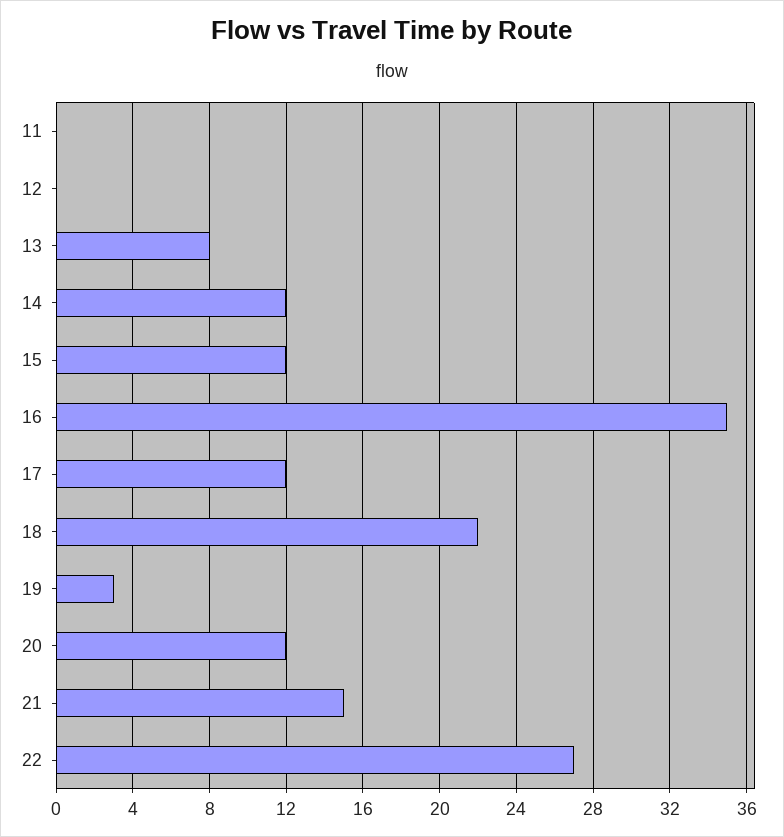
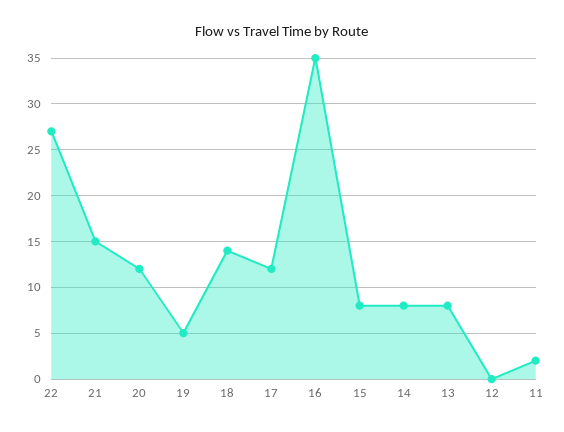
11: 0 -> 2
14: 12 -> 8
15: 12 -> 8
18: 22 -> 14
19: 3 -> 5

